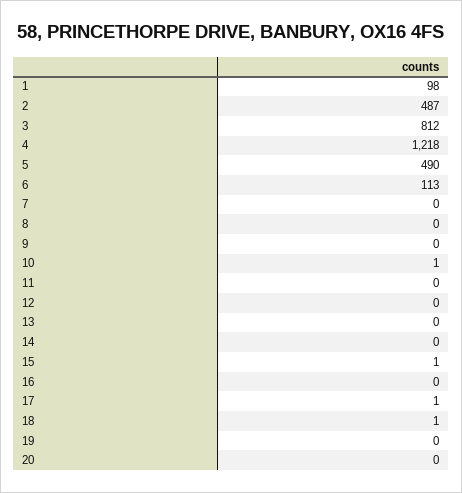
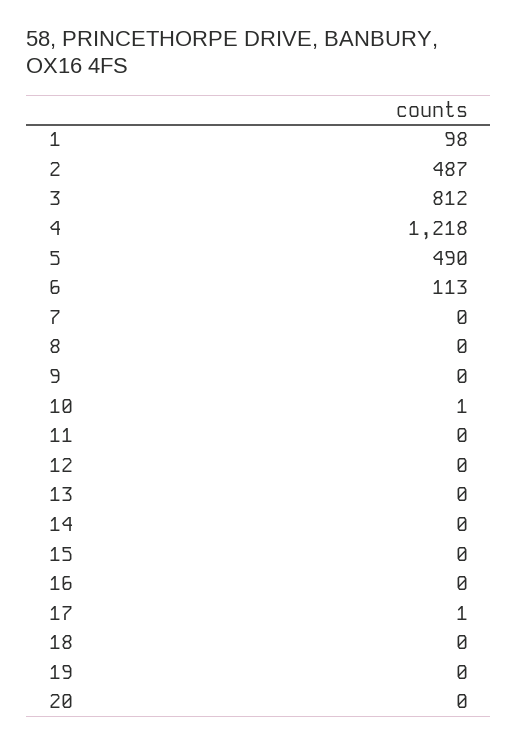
15: 1 -> 0
18: 1 -> 0

